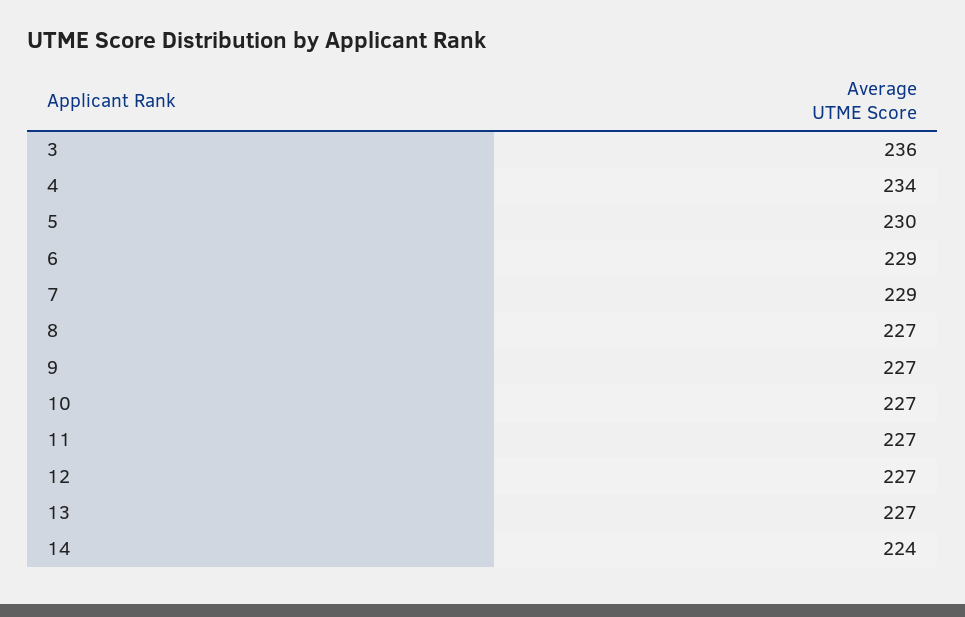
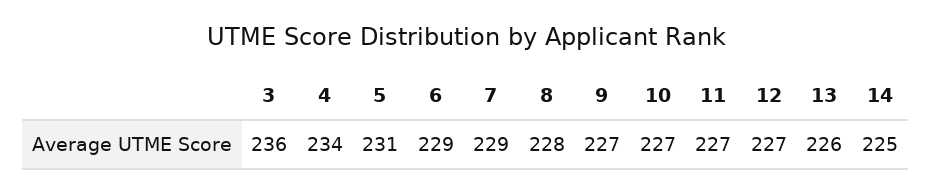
5: 230 -> 231
8: 227 -> 228
13: 227 -> 226
14: 224 -> 225

